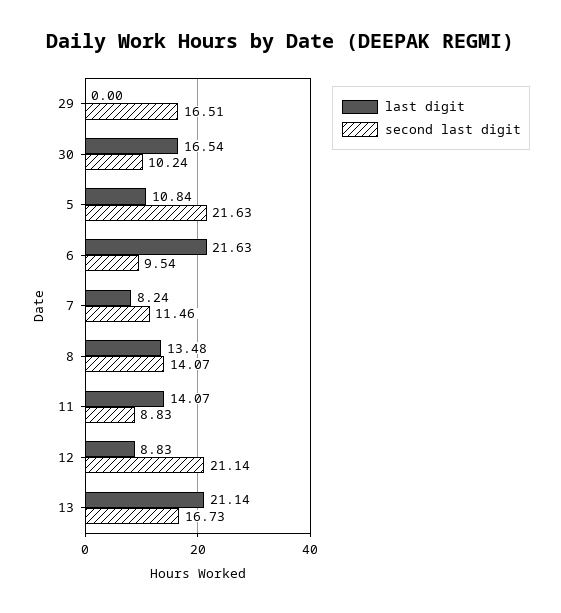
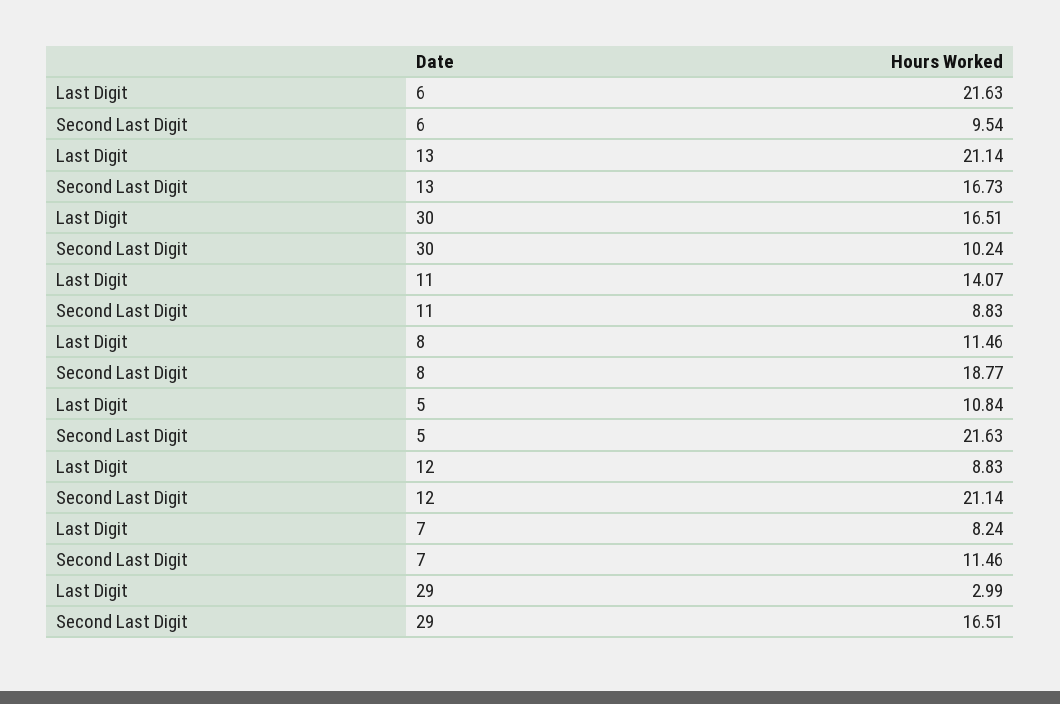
last digit, 29: 0 -> 2.99
last digit, 30: 16.54 -> 16.51
last digit, 8: 13.48 -> 11.46
second last digit, 8: 14.07 -> 18.77

